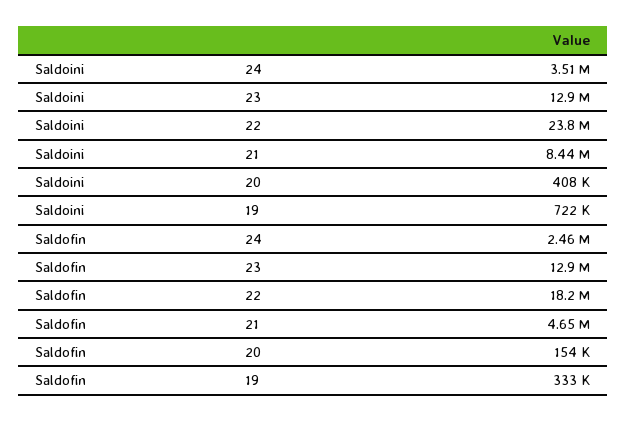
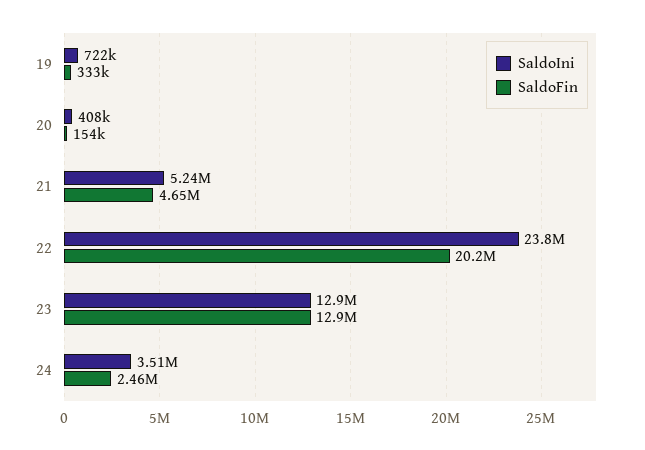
Saldoini, 21: 8440000 -> 5240000
Saldofin, 22: 18200000 -> 20200000

